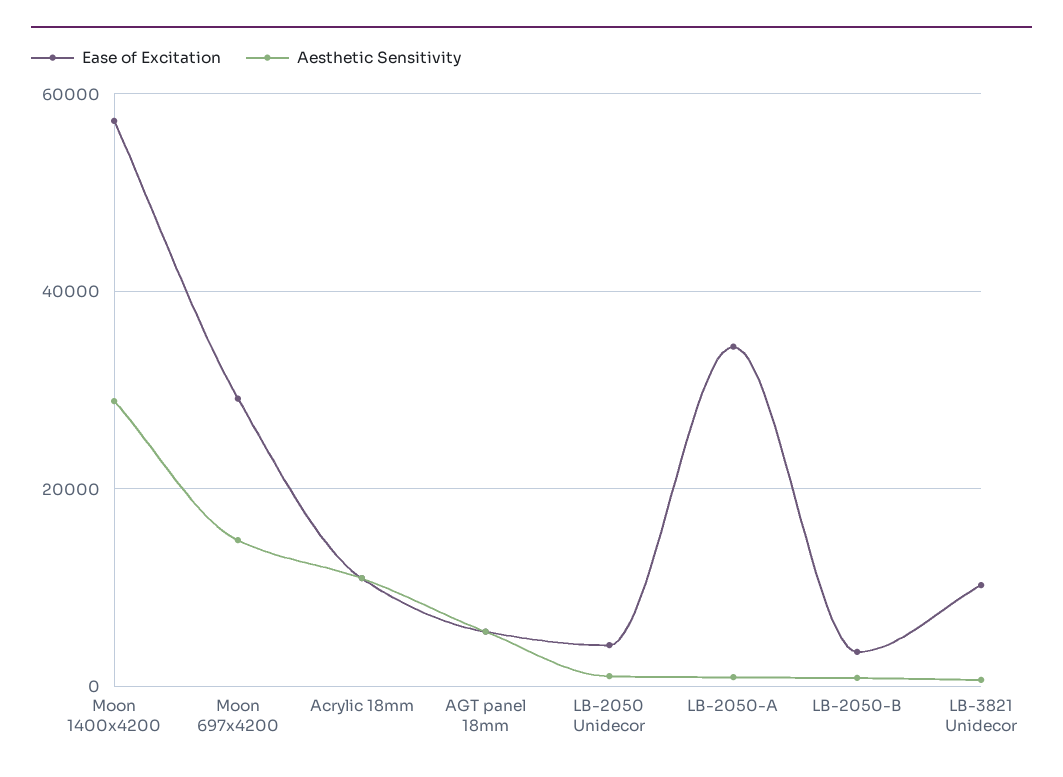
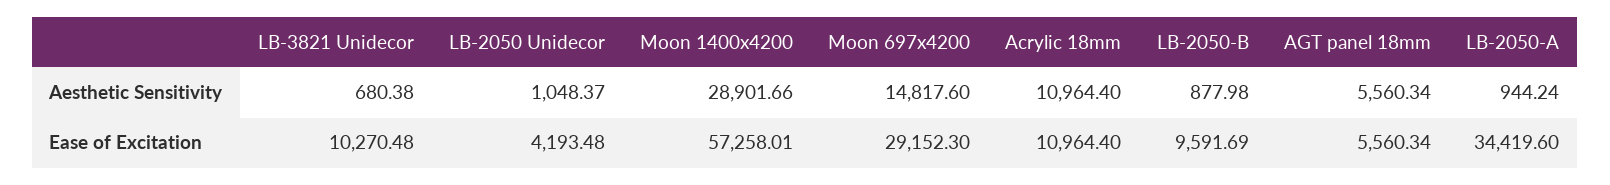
Ease of Excitation, LB-2050-B: 4000 -> 9591.69

